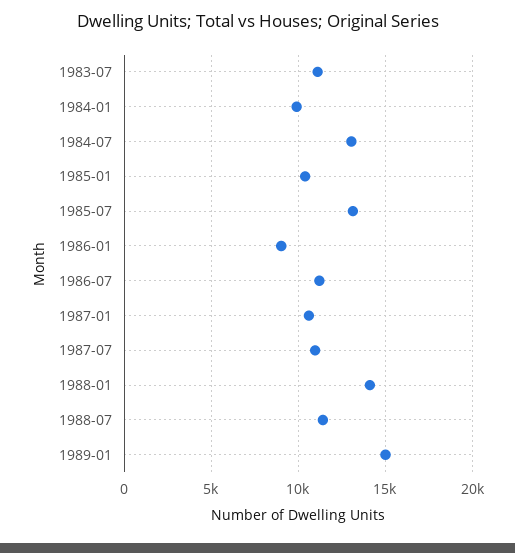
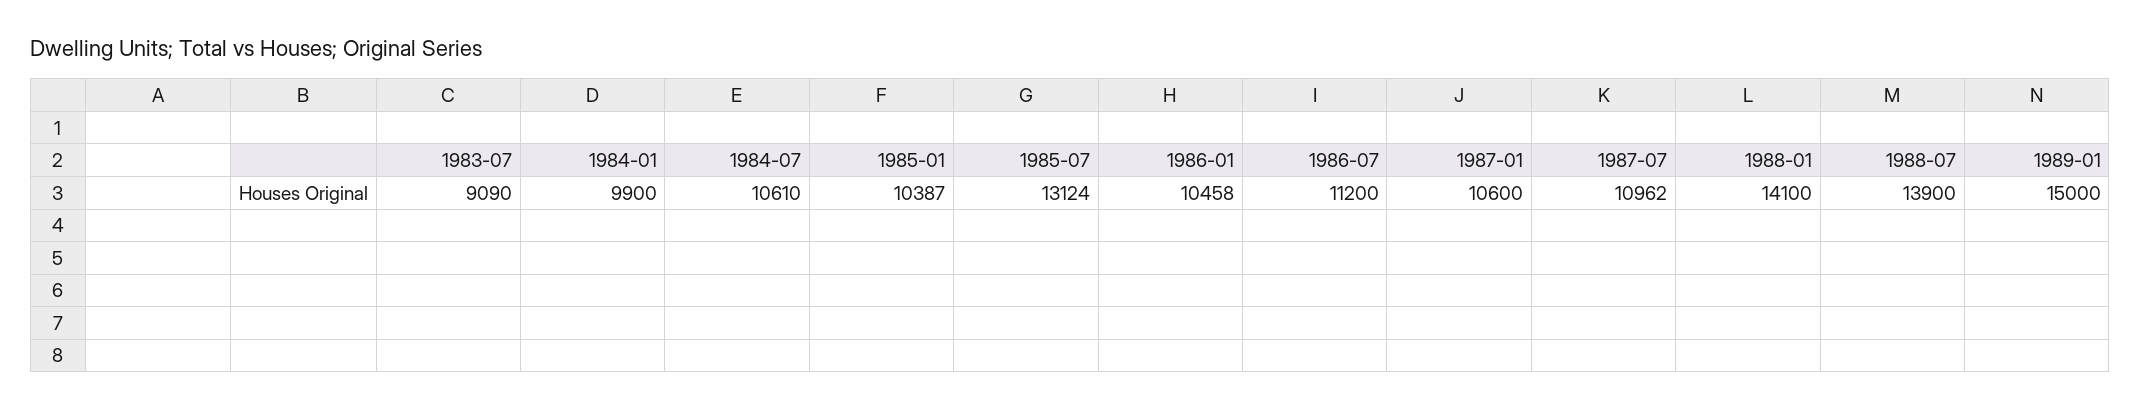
1983-07: 11000 -> 9090
1984-07: 13000 -> 10610
1986-01: 9000 -> 10458
1988-07: 11500 -> 13900

